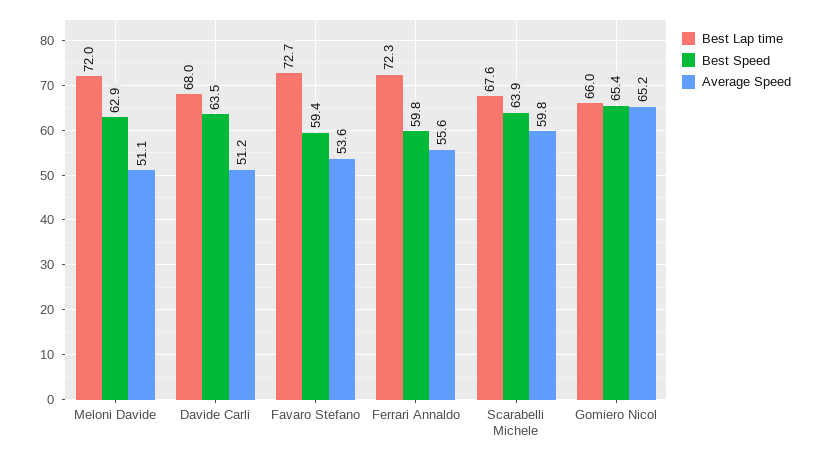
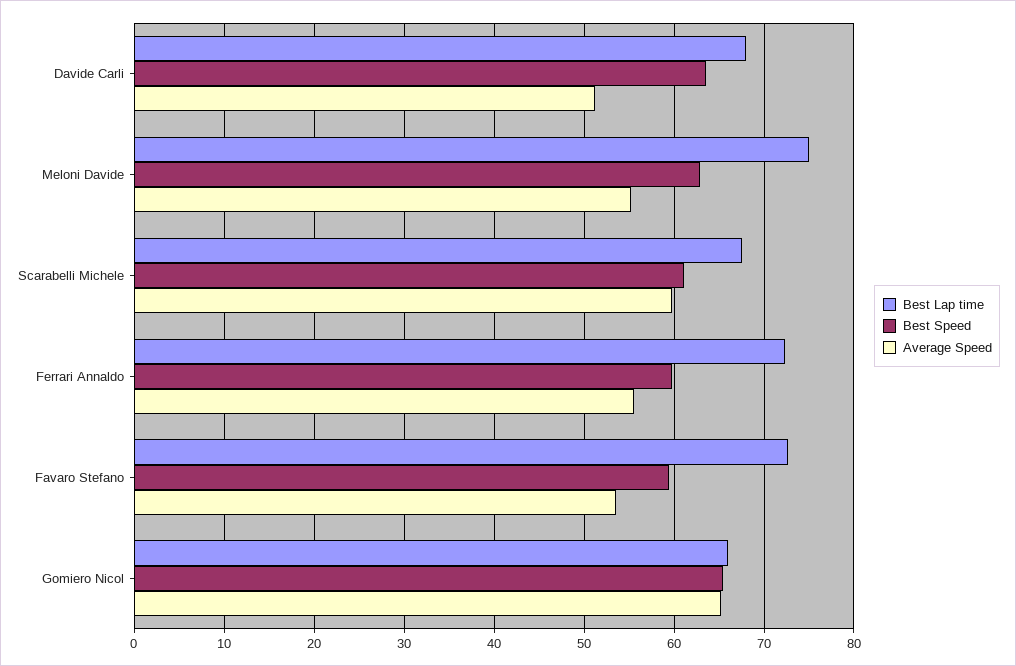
Best Lap time, Meloni Davide: 72 -> 75
Average Speed, Meloni Davide: 51.1 -> 55
Best Speed, Scarabelli Michele: 63.9 -> 61

